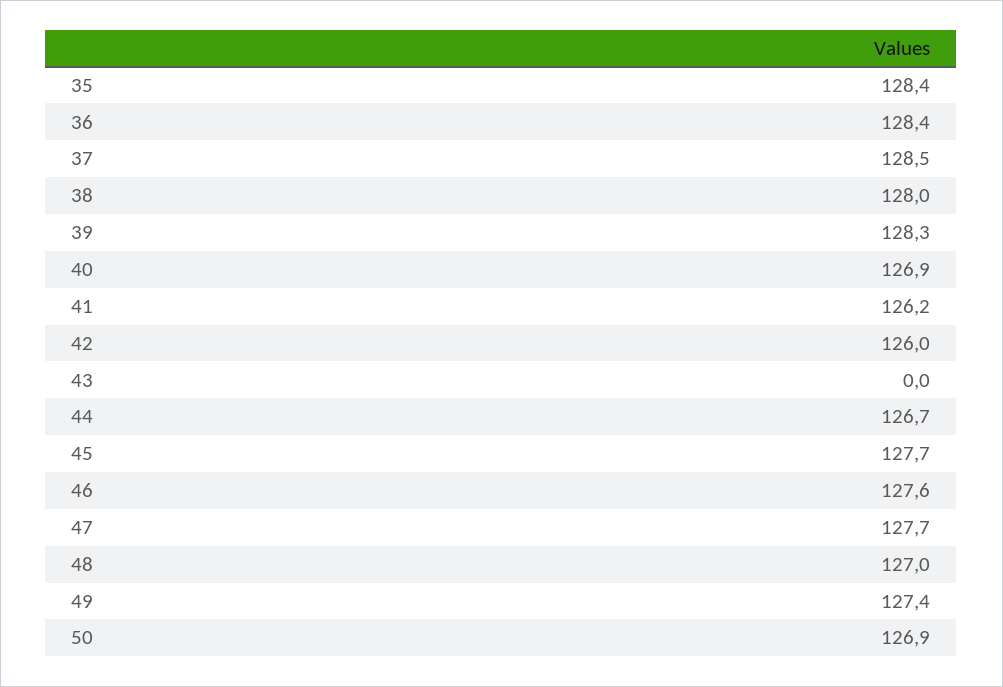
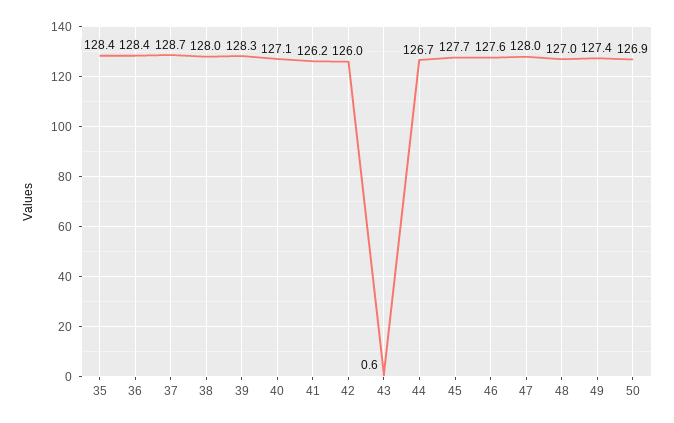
37: 128.5 -> 128.7
40: 126.9 -> 127.1
43: 0 -> 0.6
47: 127.7 -> 128

